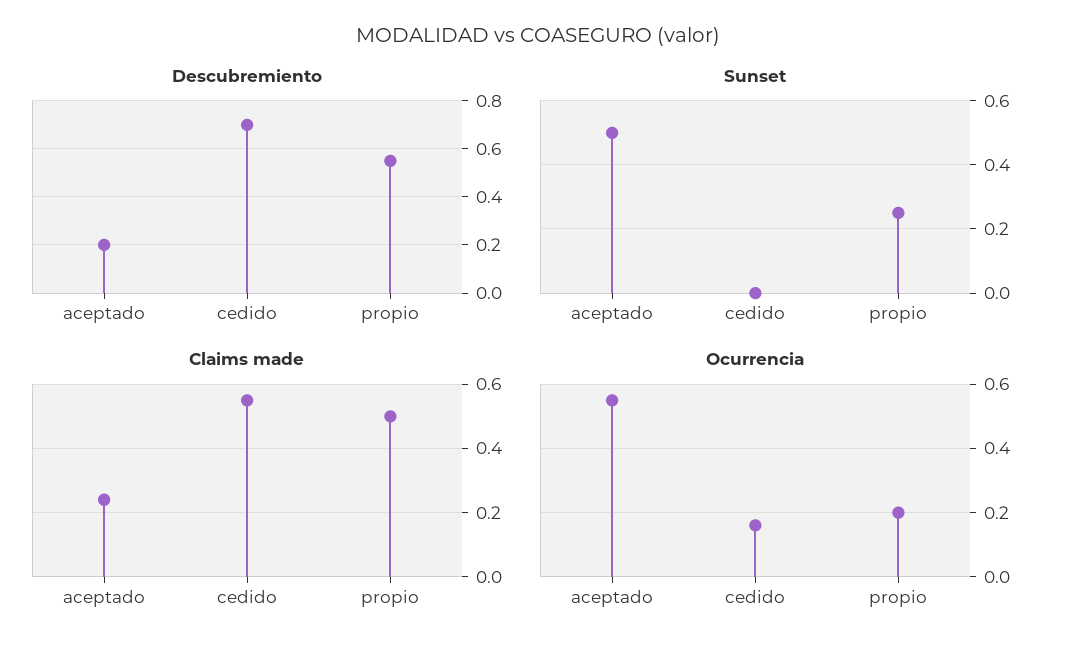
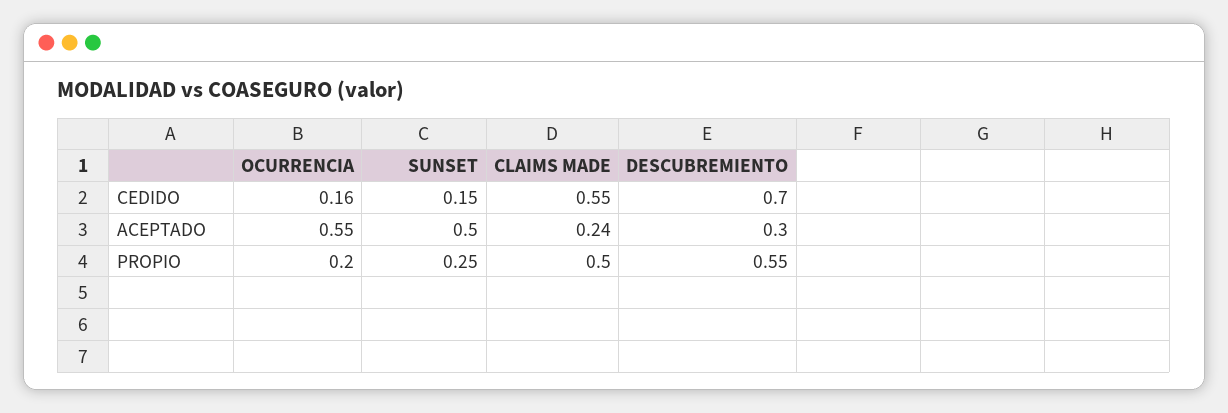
Descubremiento, aceptado: 0.2 -> 0.3
Sunset, cedido: 0 -> 0.15

